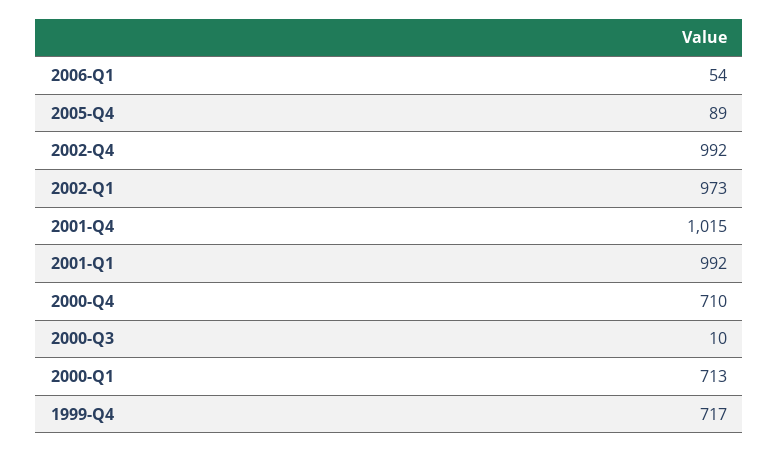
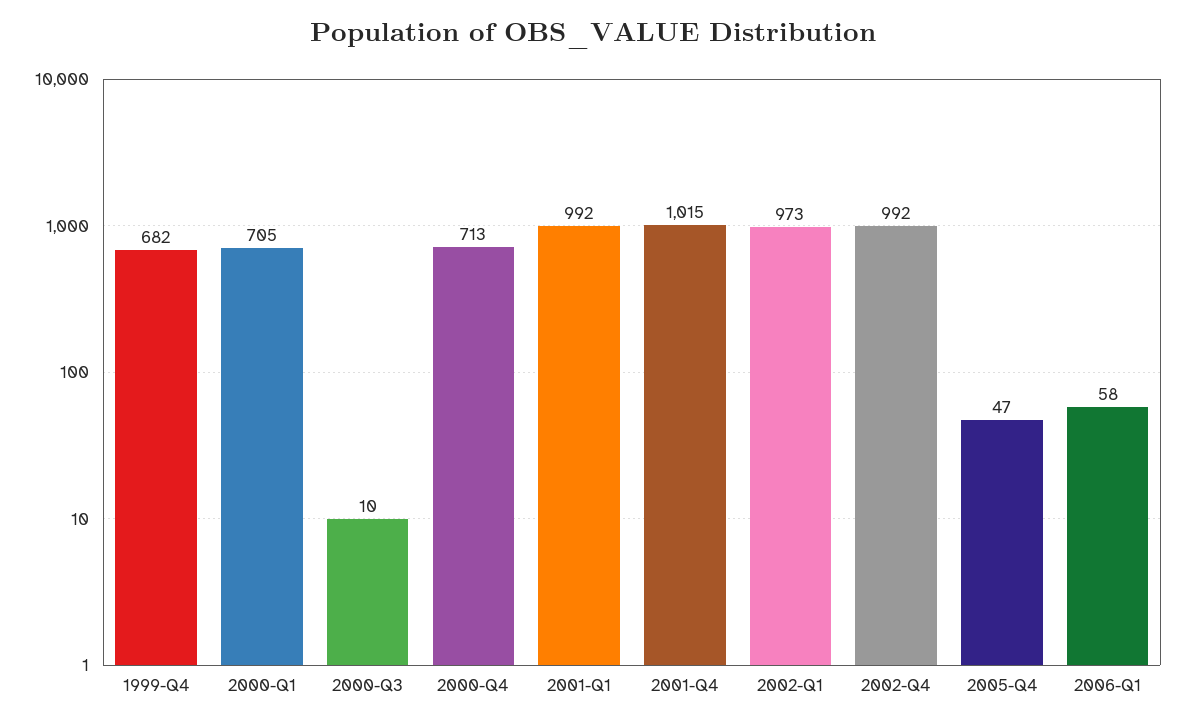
2006-Q1: 54 -> 58
2005-Q4: 89 -> 47
2000-Q4: 710 -> 713
2000-Q1: 713 -> 705
1999-Q4: 717 -> 682

